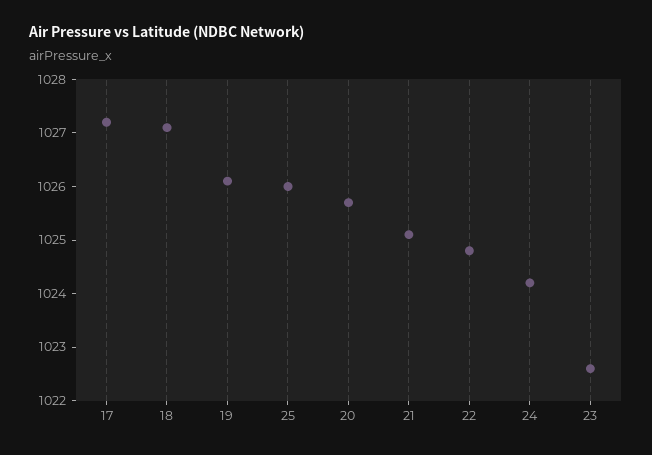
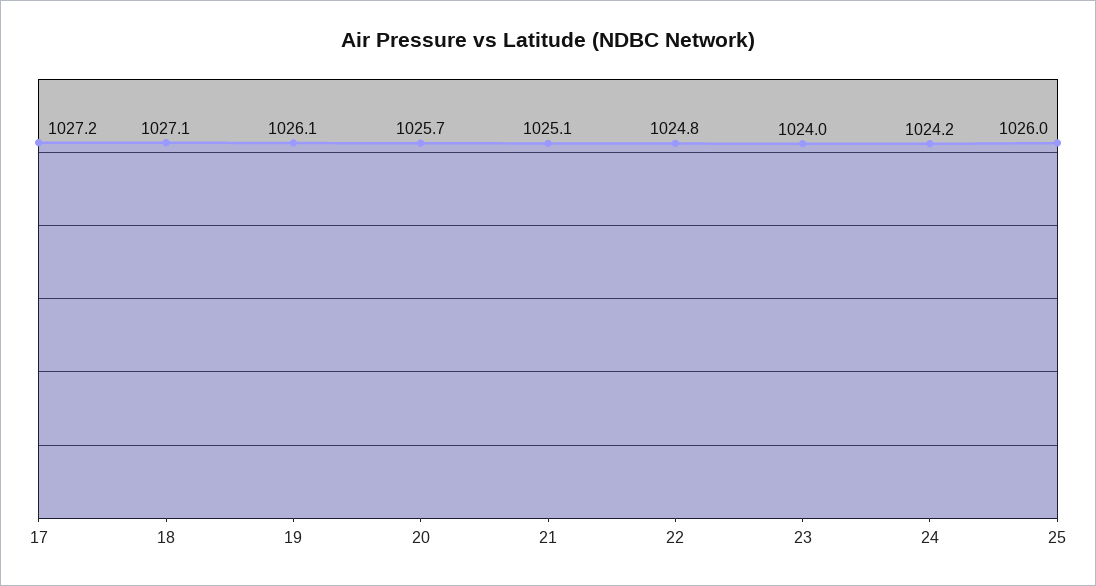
23: 1022.5 -> 1024

